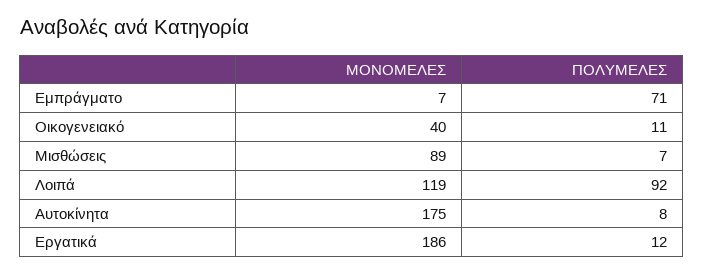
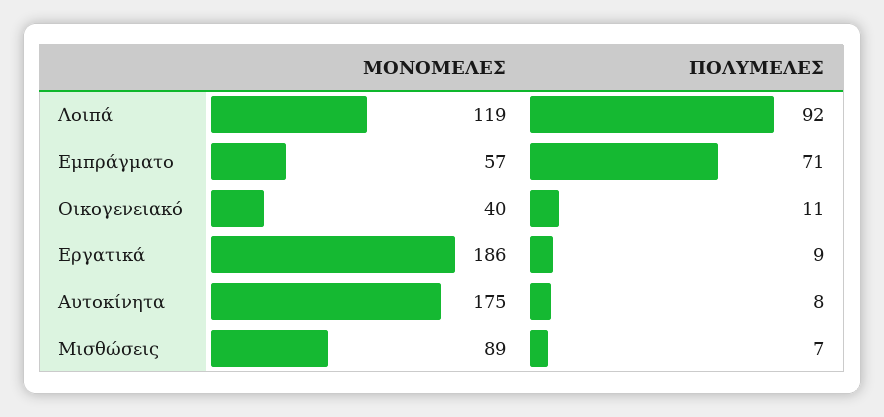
ΜΟΝΟΜΕΛΕΣ, Εμπράγματο: 7 -> 57
ΠΟΛΥΜΕΛΕΣ, Εργατικά: 12 -> 9

